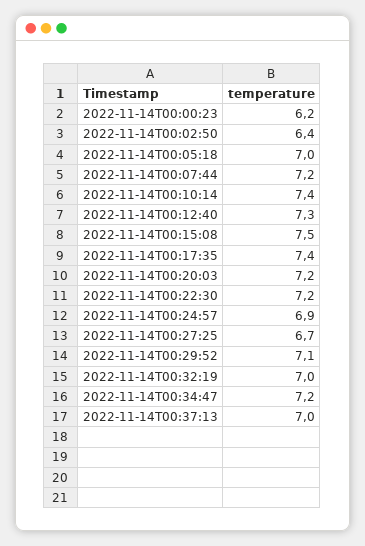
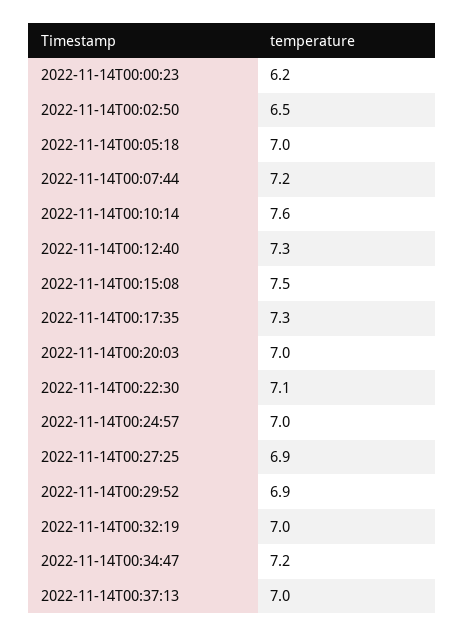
2022-11-14T00:02:50: 6.4 -> 6.5
2022-11-14T00:10:14: 7.4 -> 7.6
2022-11-14T00:17:35: 7.4 -> 7.3
2022-11-14T00:20:03: 7.2 -> 7
2022-11-14T00:22:30: 7.2 -> 7.1
2022-11-14T00:24:57: 6.9 -> 7
2022-11-14T00:27:25: 6.7 -> 6.9
2022-11-14T00:29:52: 7.1 -> 6.9

